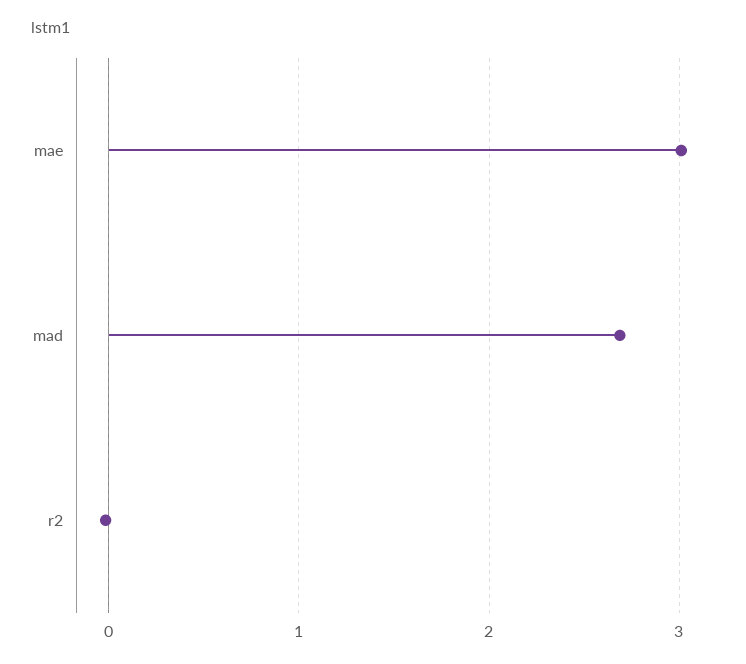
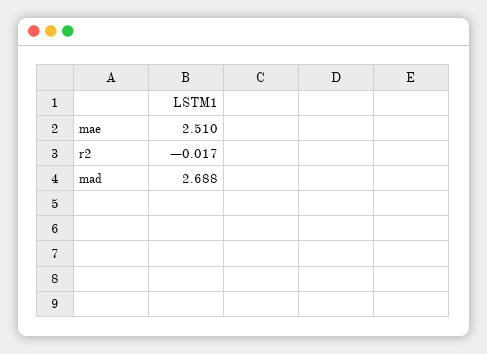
mae: 3 -> 2.51

